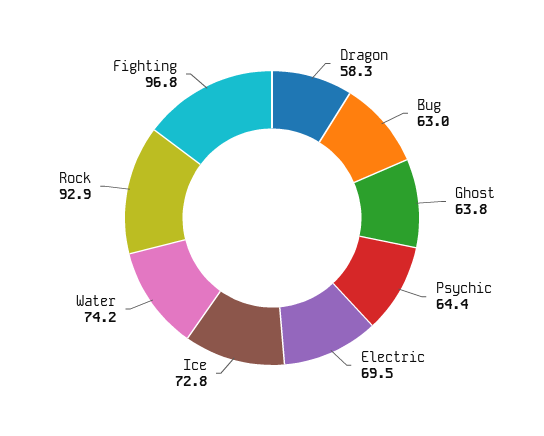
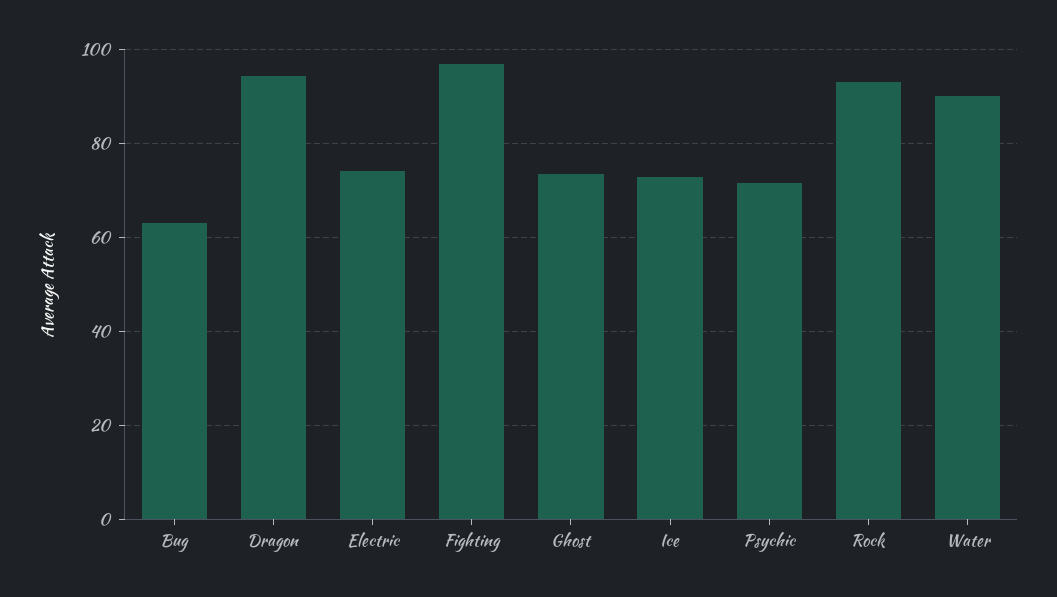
Dragon: 58.3 -> 94
Ghost: 63.8 -> 74
Psychic: 64.4 -> 72
Electric: 69.5 -> 74
Water: 74.2 -> 90

